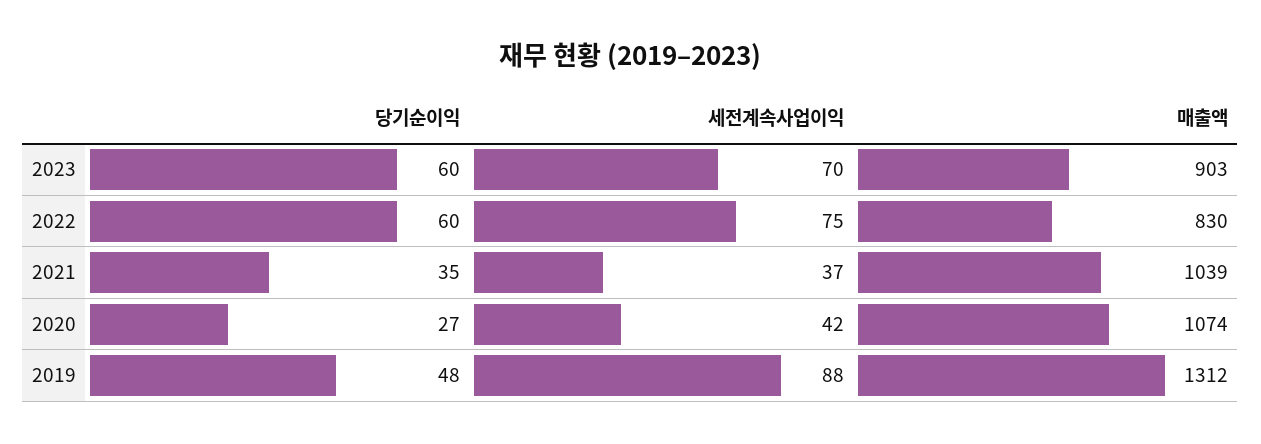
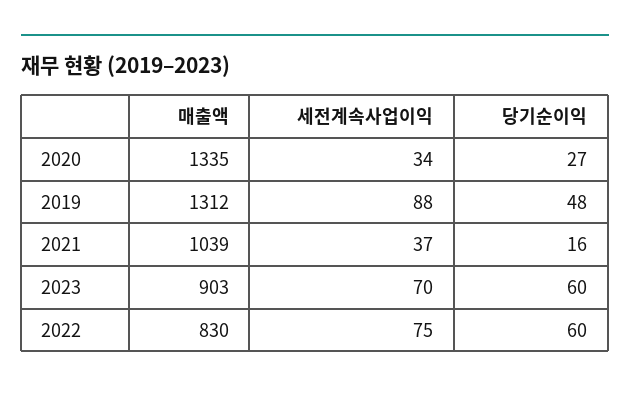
당기순이익, 2021: 35 -> 16
세전계속사업이익, 2020: 42 -> 34
매출액, 2020: 1074 -> 1335

